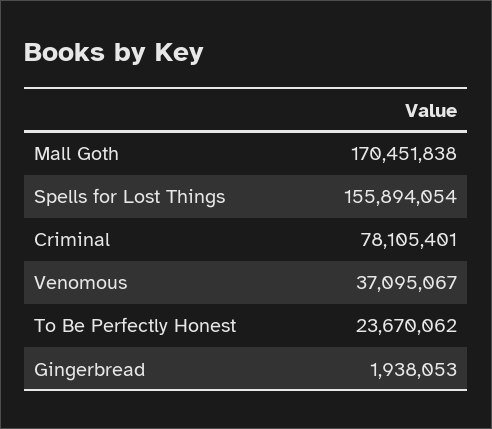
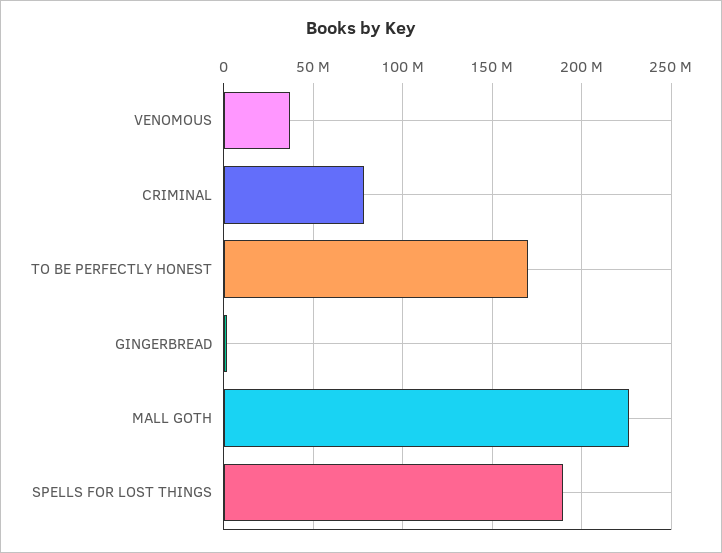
Mall Goth: 170451838 -> 225000000
Spells for Lost Things: 155894054 -> 190000000
To Be Perfectly Honest: 23670062 -> 170000000

